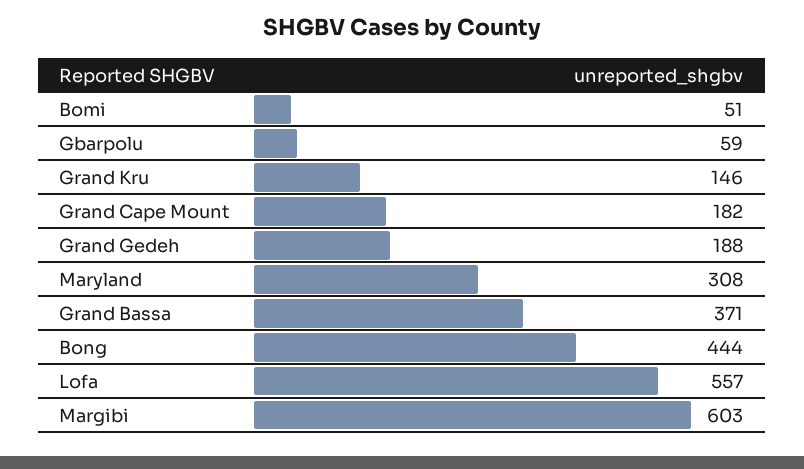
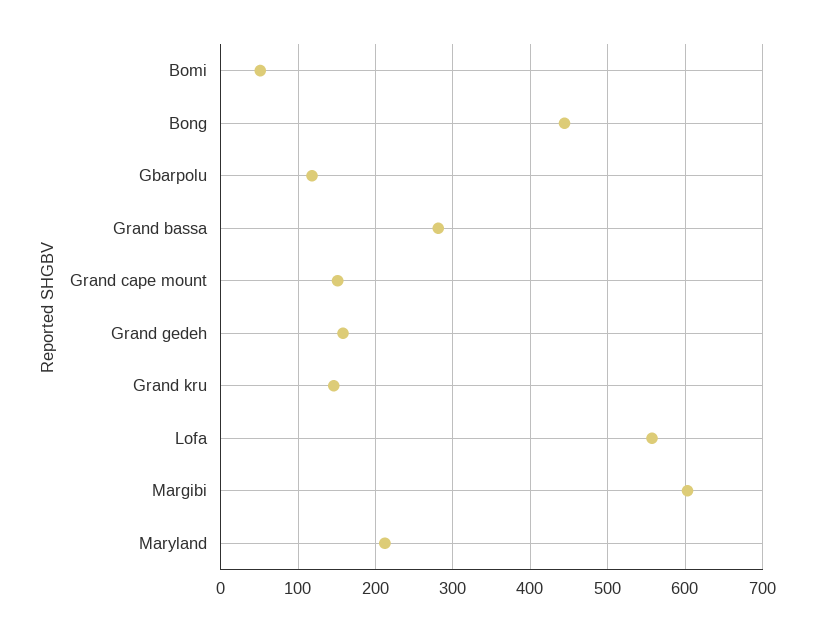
Gbarpolu: 59 -> 120
Grand Cape Mount: 182 -> 150
Grand Gedeh: 188 -> 160
Maryland: 308 -> 210
Grand Bassa: 371 -> 280

